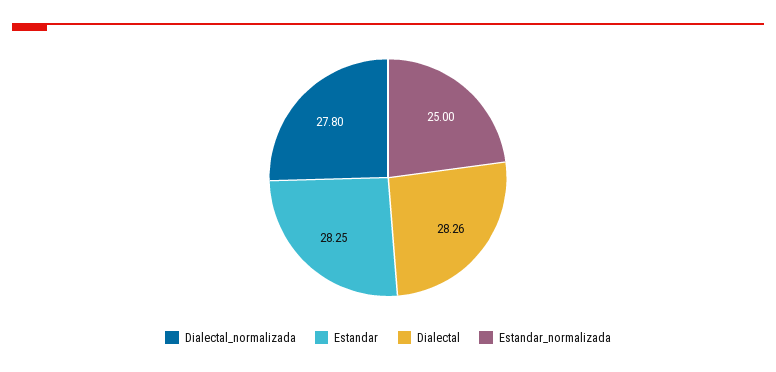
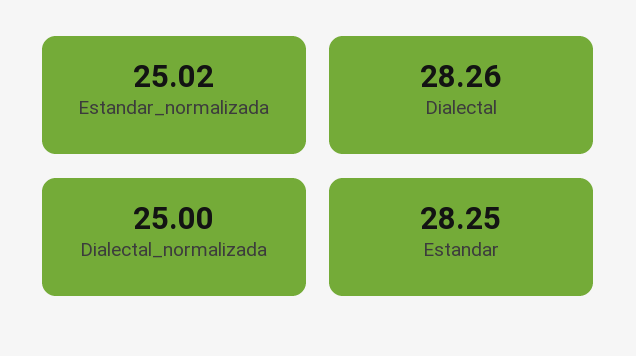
Dialectal_normalizada: 27.8 -> 25
Estandar_normalizada: 25 -> 25.02

